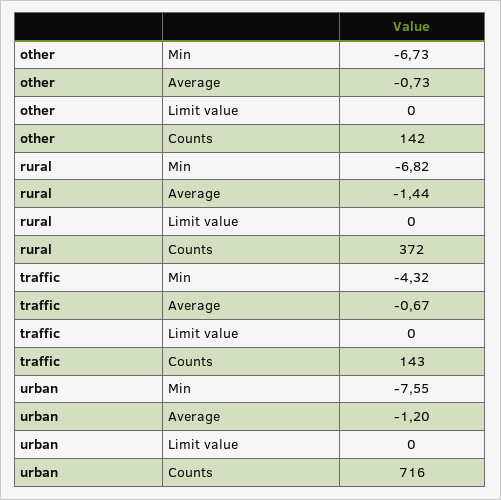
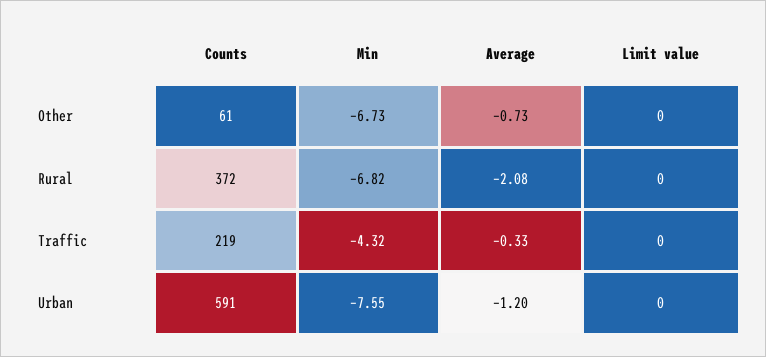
other, Counts: 142 -> 61
rural, Average: -1.44 -> -2.08
traffic, Average: -0.67 -> -0.33
traffic, Counts: 143 -> 219
urban, Counts: 716 -> 591

